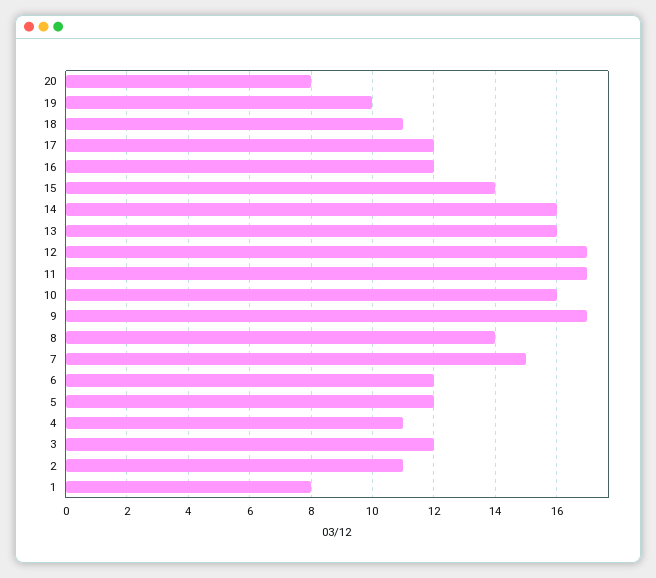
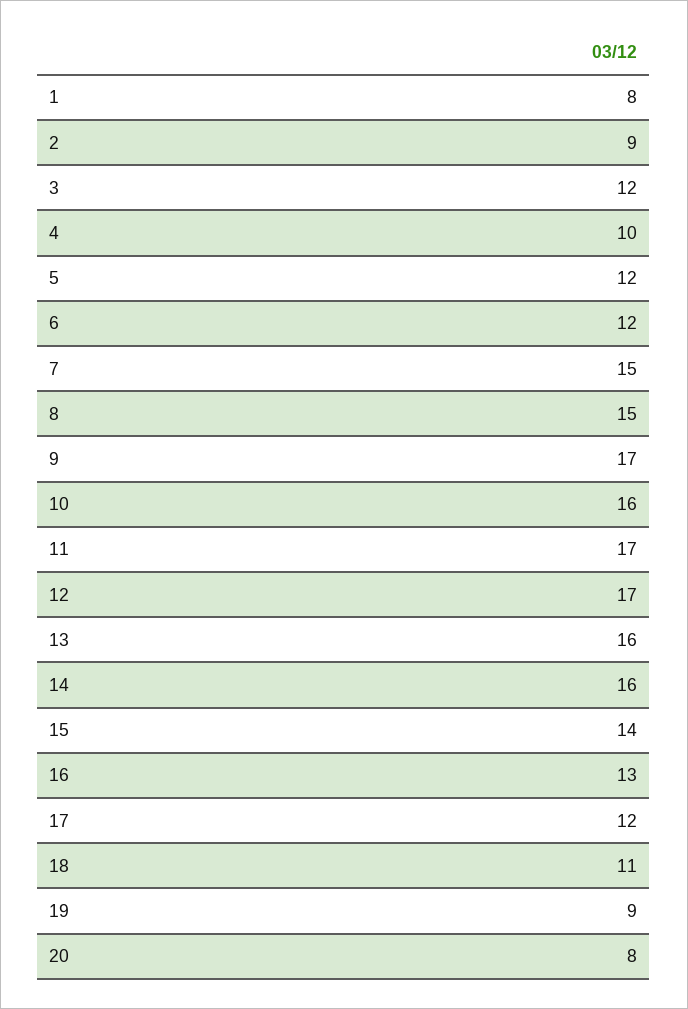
19: 10 -> 9
16: 12 -> 13
8: 14 -> 15
4: 11 -> 10
2: 11 -> 9

